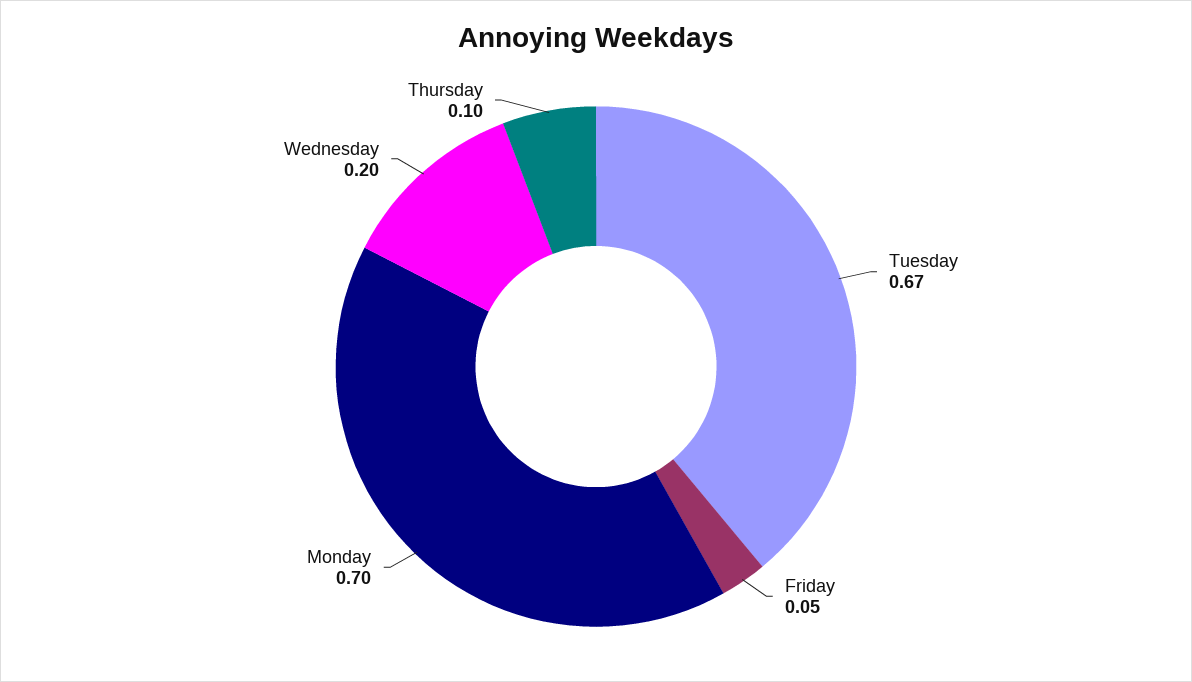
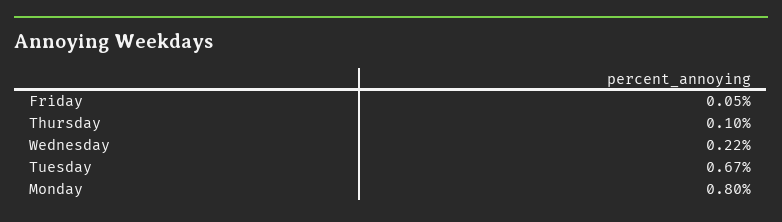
Monday: 0.7 -> 0.8
Wednesday: 0.2 -> 0.22

